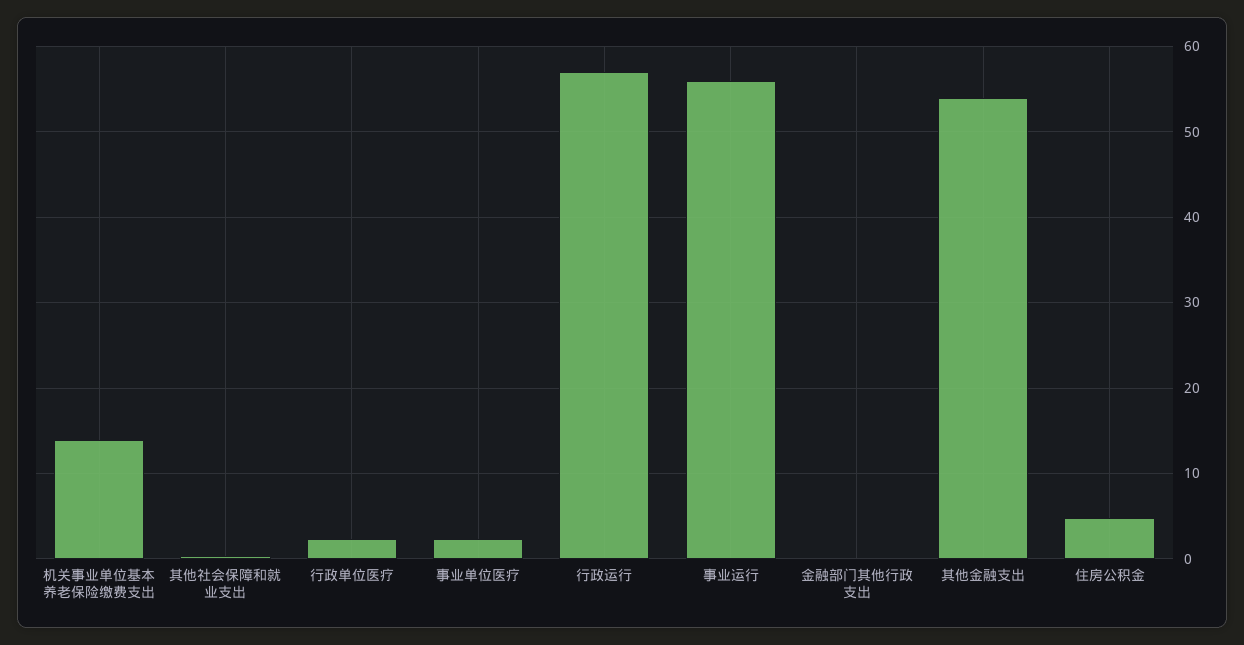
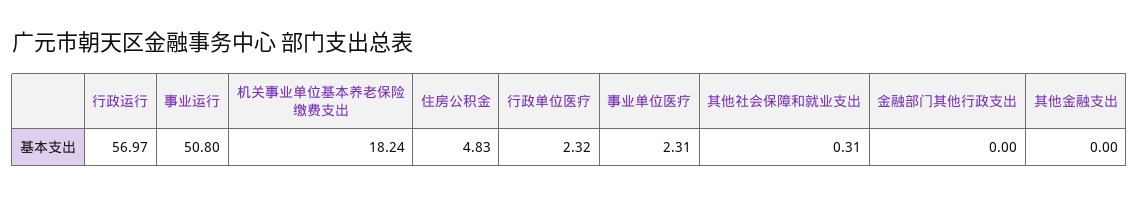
机关事业单位基本养老保险缴费支出: 14 -> 18.24
事业运行: 56 -> 50.8
其他金融支出: 54 -> 0

